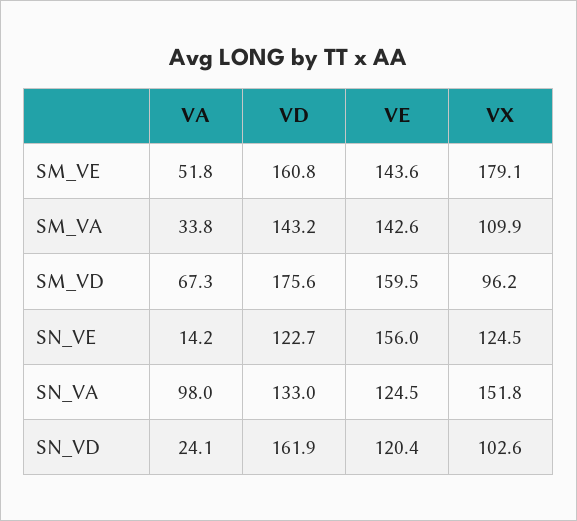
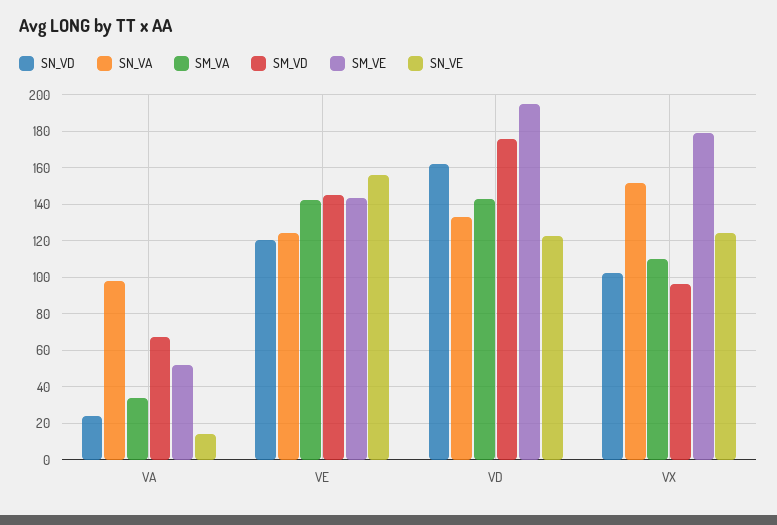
SM_VE, VD: 160.8 -> 195
SM_VD, VE: 159.5 -> 145

